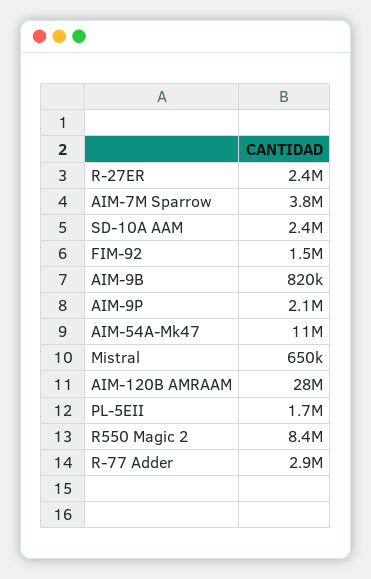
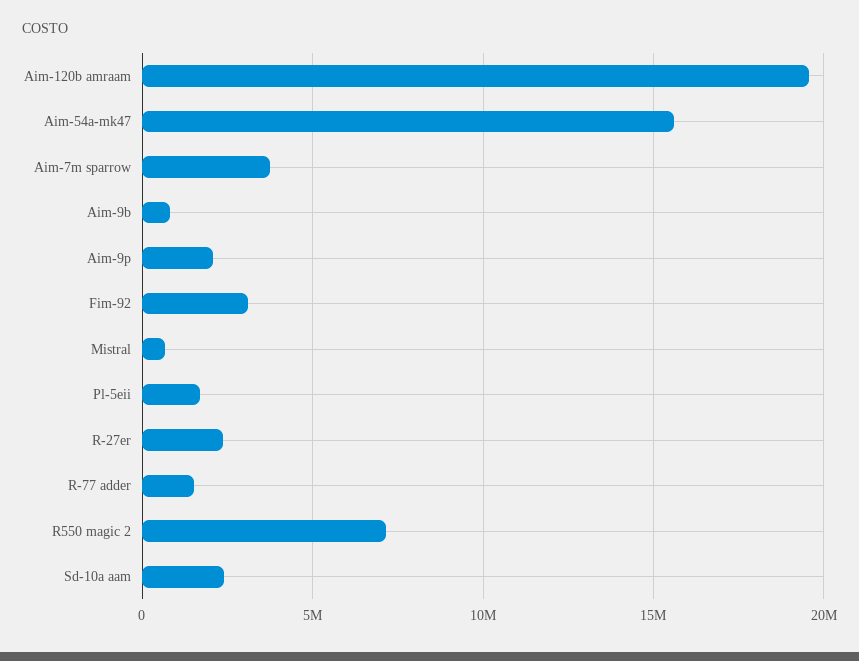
FIM-92: 1500000 -> 3000000
AIM-54A-Mk47: 11000000 -> 15500000
AIM-120B AMRAAM: 28000000 -> 19500000
R550 Magic 2: 8400000 -> 7000000
R-77 Adder: 2900000 -> 1500000

